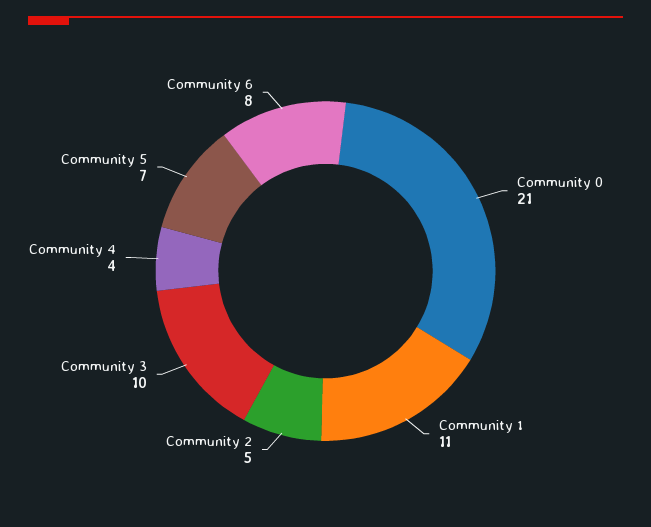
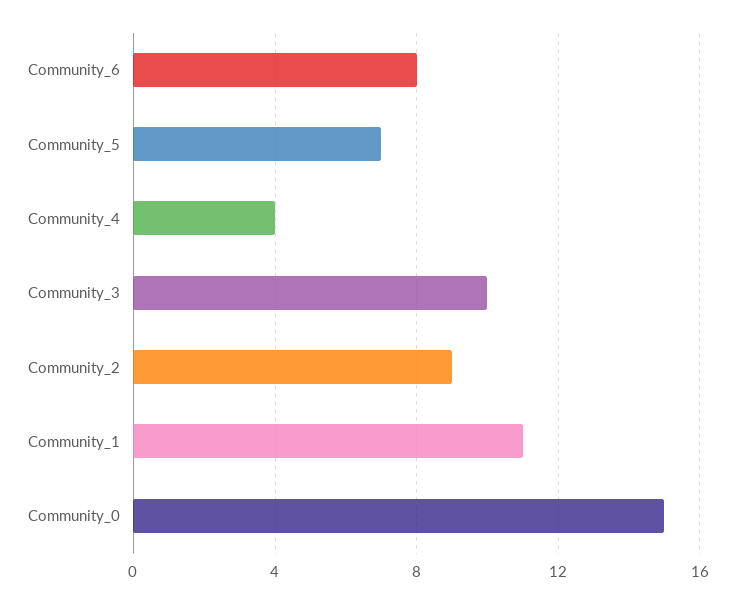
Community 0: 21 -> 15
Community 2: 5 -> 9

